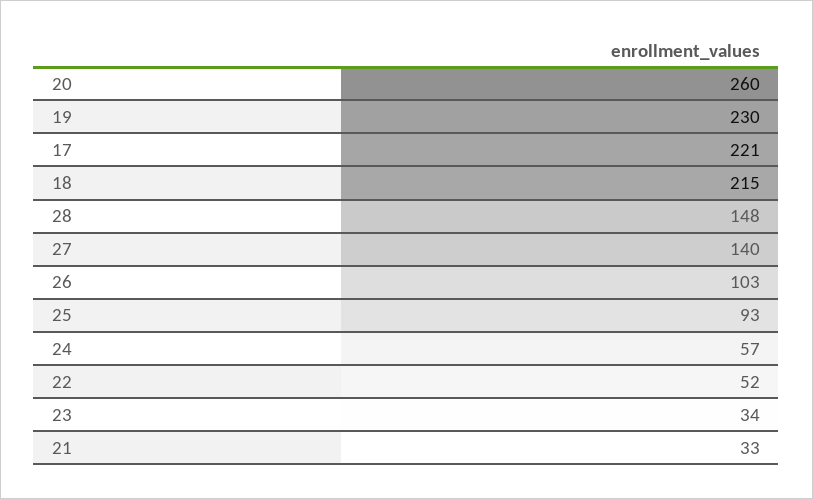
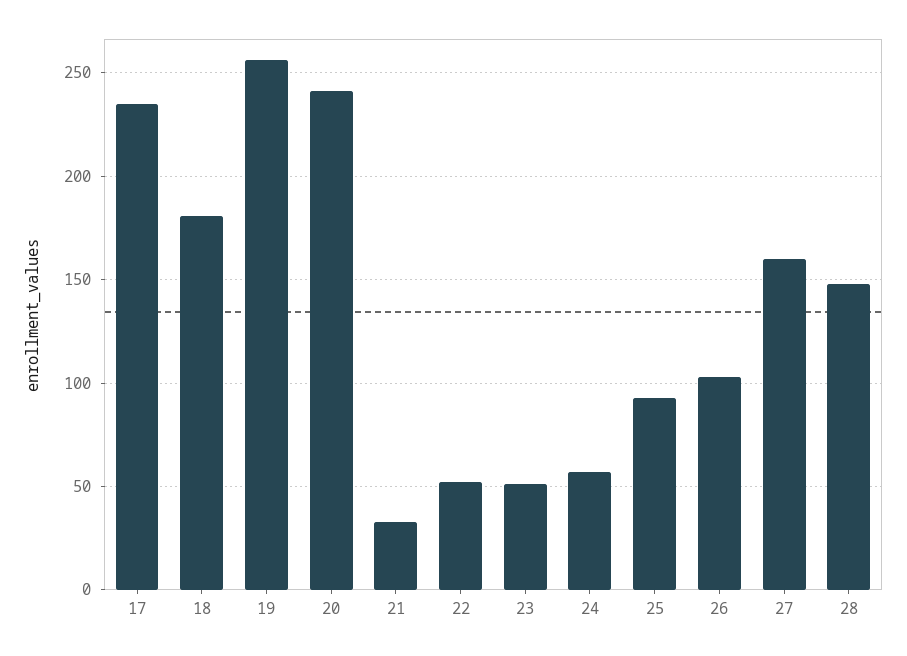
20: 260 -> 240
19: 230 -> 255
17: 221 -> 235
18: 215 -> 180
27: 140 -> 160
23: 34 -> 50

